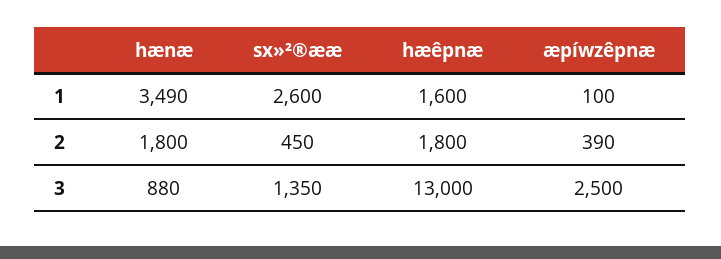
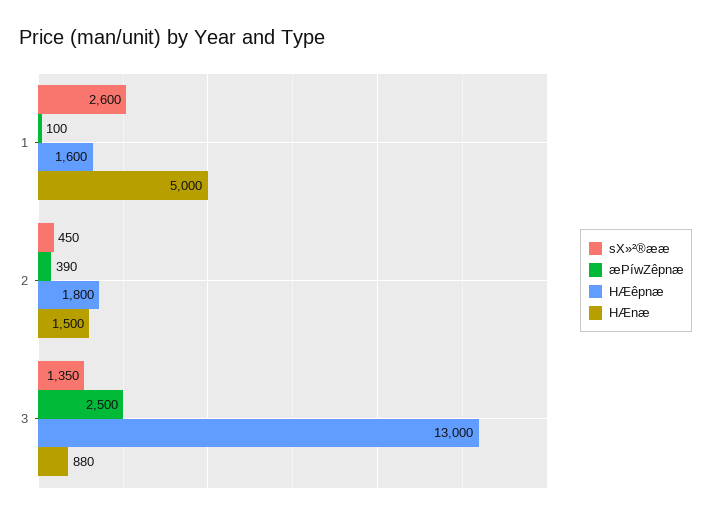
hænæ, 1: 3490 -> 5000
hænæ, 2: 1800 -> 1500

